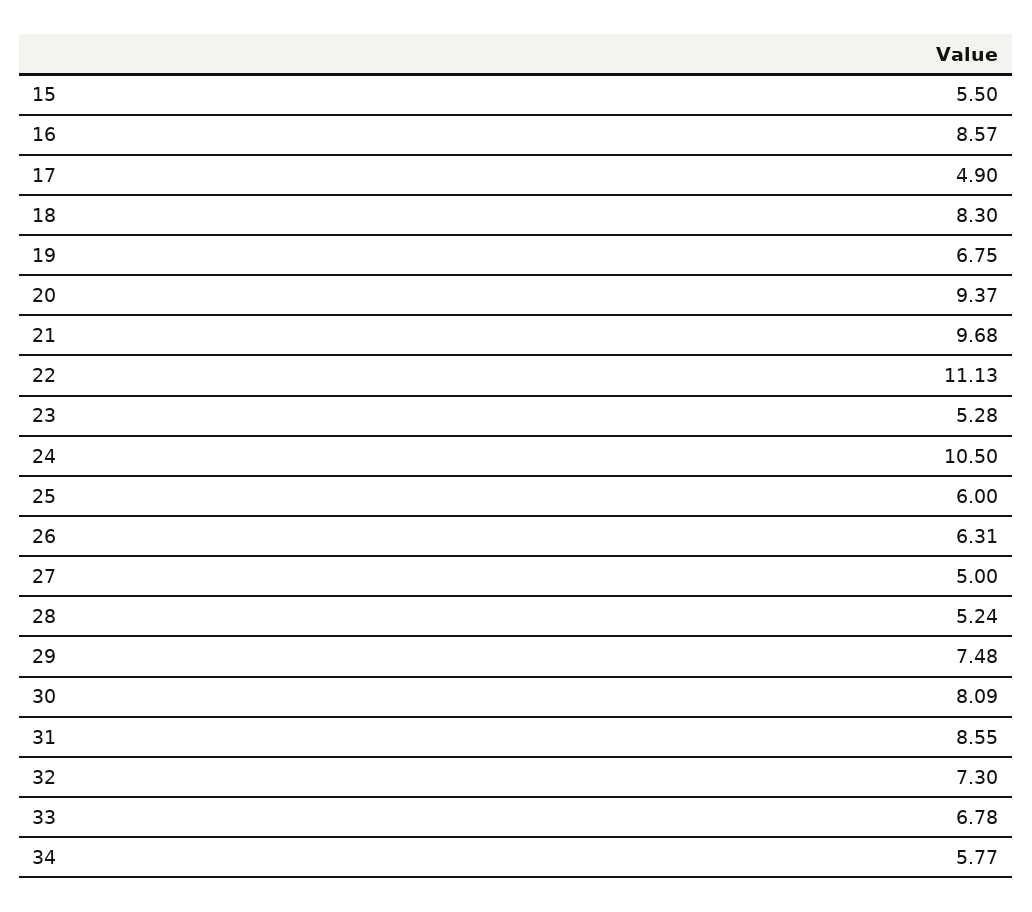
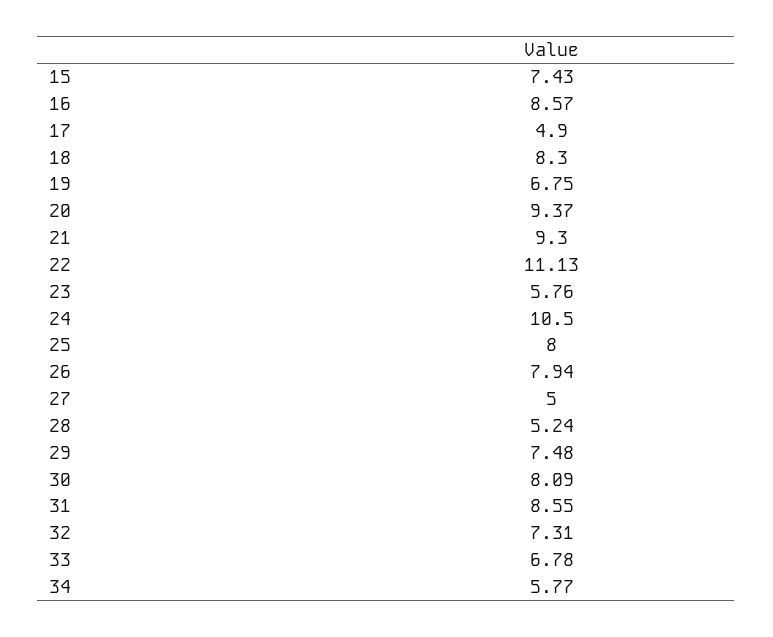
15: 5.5 -> 7.43
21: 9.68 -> 9.3
23: 5.28 -> 5.76
25: 6 -> 8
26: 6.31 -> 7.94
32: 7.3 -> 7.31

